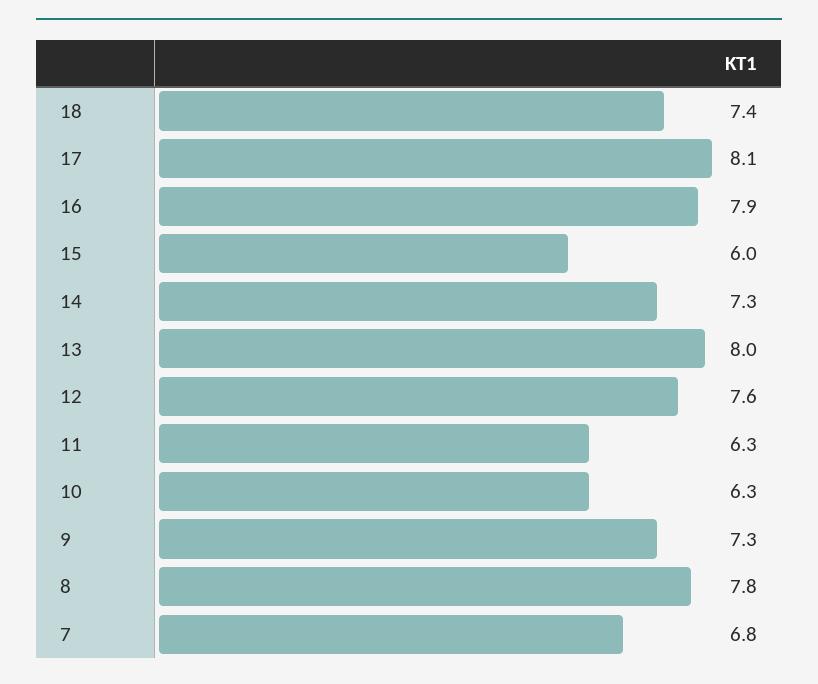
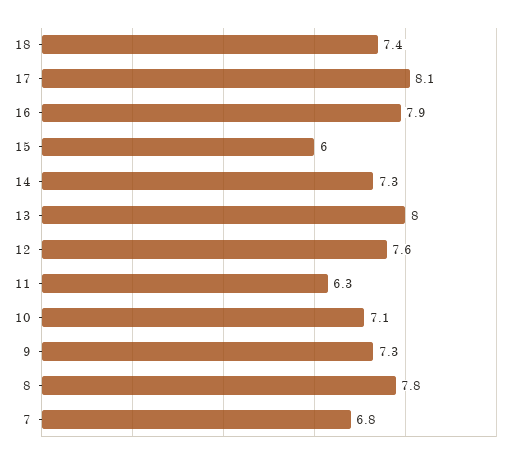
10: 6.3 -> 7.1

